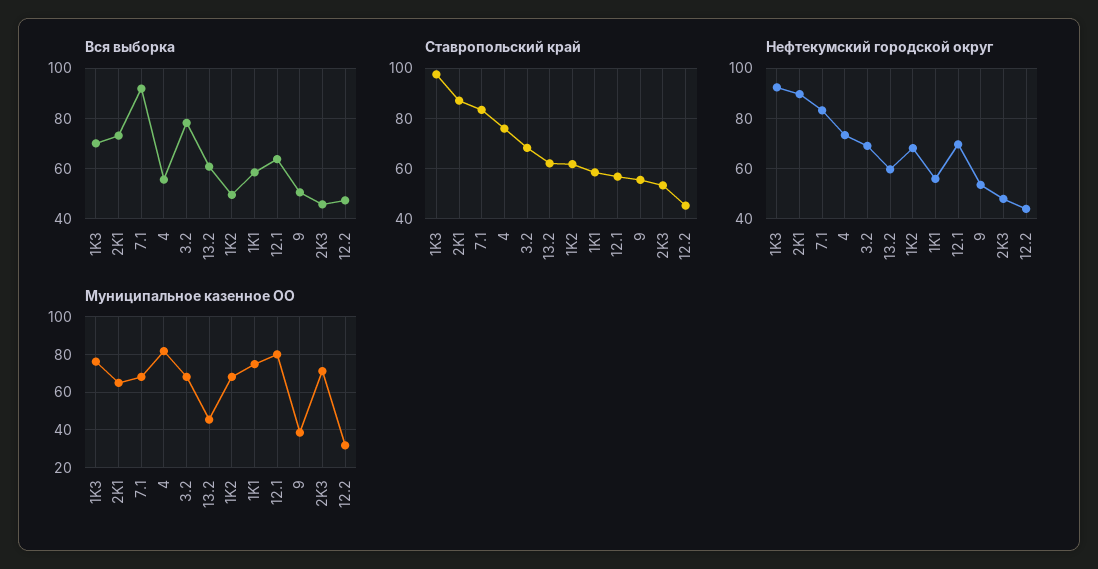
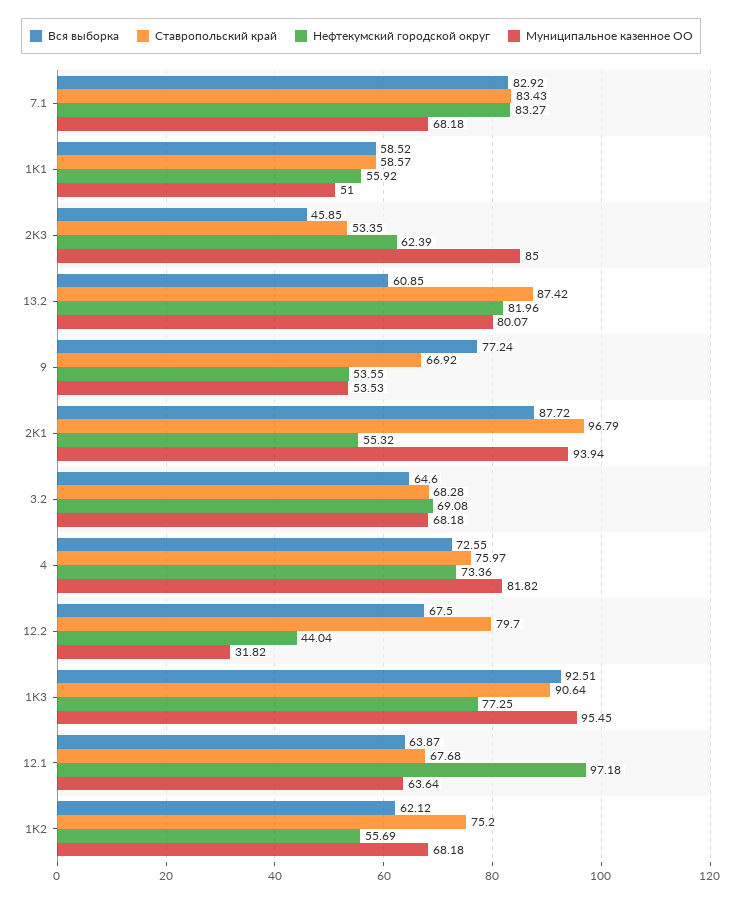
Вся выборка, 1K3: 70 -> 92.51
Вся выборка, 2K1: 72.5 -> 87.72
Вся выборка, 7.1: 92.5 -> 82.92
Вся выборка, 4: 55 -> 72.55
Вся выборка, 3.2: 77.5 -> 64.6
Вся выборка, 1K2: 50 -> 62.12
Вся выборка, 9: 50 -> 77.24
Вся выборка, 12.2: 47.5 -> 67.5
Ставропольский край, 1K3: 97.5 -> 90.64
Ставропольский край, 2K1: 87.5 -> 96.79
Ставропольский край, 13.2: 62.5 -> 87.42
Ставропольский край, 1K2: 62.5 -> 75.2
Ставропольский край, 12.1: 57.5 -> 67.68
Ставропольский край, 9: 55 -> 66.92
Ставропольский край, 12.2: 45 -> 79.7
Нефтекумский городской округ, 1K3: 92.5 -> 77.25
Нефтекумский городской округ, 2K1: 90 -> 55.32
Нефтекумский городской округ, 13.2: 60 -> 81.96
Нефтекумский городской округ, 1K2: 67.5 -> 55.69
Нефтекумский городской округ, 12.1: 70 -> 97.18
Нефтекумский городской округ, 2K3: 47.5 -> 62.39
Муниципальное казенное ОО, 1K3: 75 -> 95.45
Муниципальное казенное ОО, 2K1: 65 -> 93.94
Муниципальное казенное ОО, 13.2: 45 -> 80.07
Муниципальное казенное ОО, 1K1: 75 -> 51
Муниципальное казенное ОО, 12.1: 80 -> 63.64
Муниципальное казенное ОО, 9: 40 -> 53.53
Муниципальное казенное ОО, 2K3: 70 -> 85

